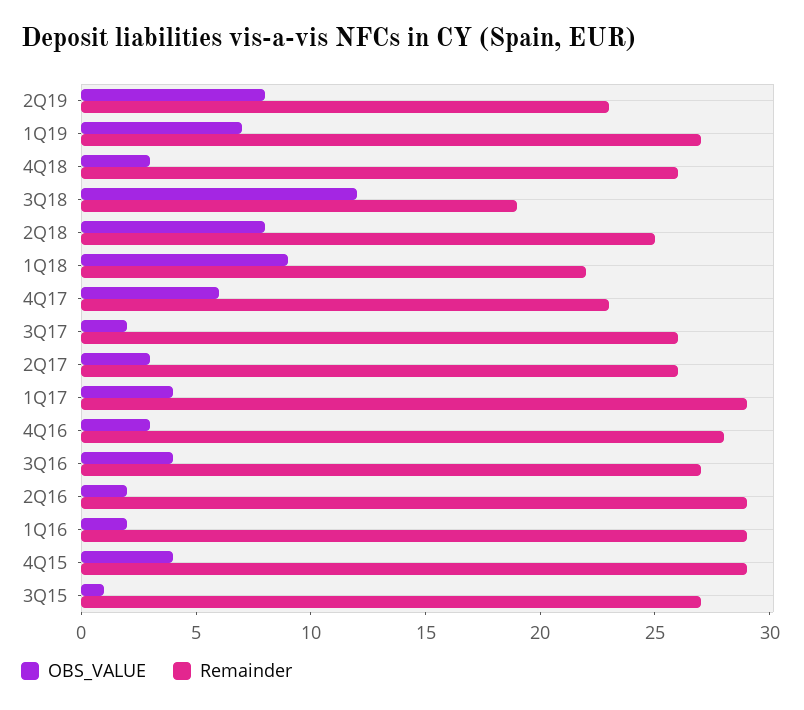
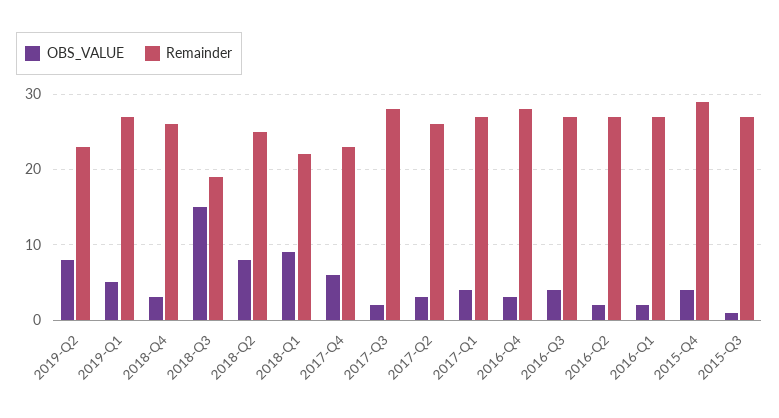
OBS_VALUE, 1Q19: 7 -> 5
OBS_VALUE, 3Q18: 12 -> 15
Remainder, 3Q17: 26 -> 28
Remainder, 1Q17: 29 -> 27
Remainder, 2Q16: 29 -> 27
Remainder, 1Q16: 29 -> 27

